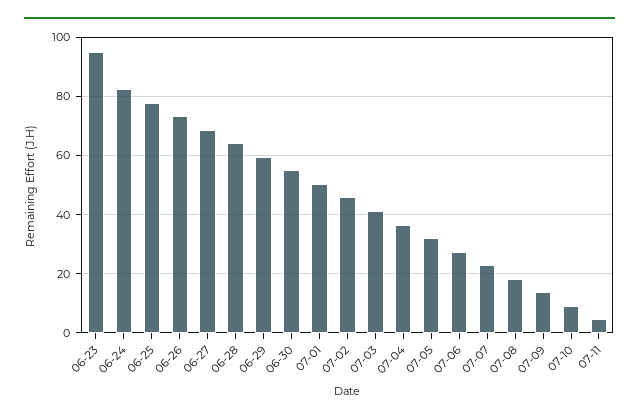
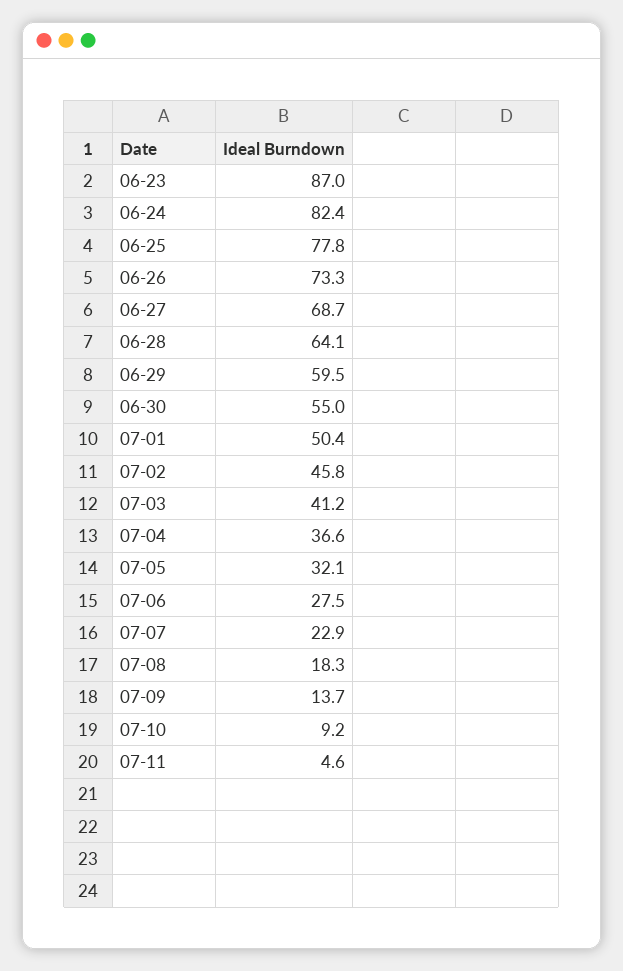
06-23: 95 -> 87

